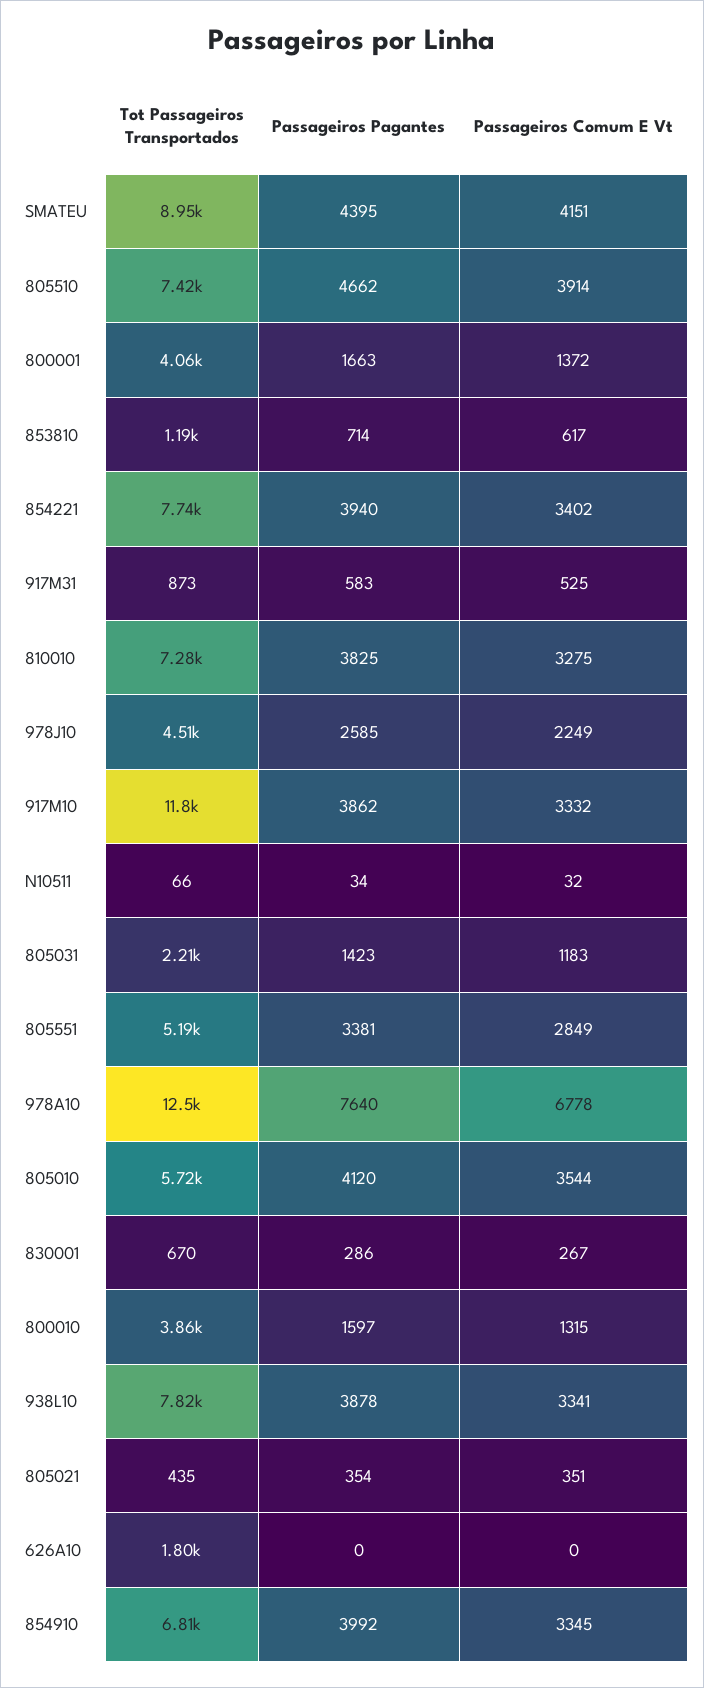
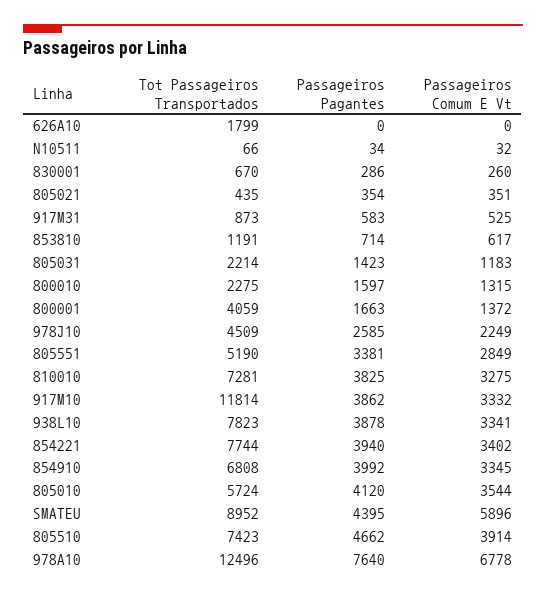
Passageiros Comum E Vt, SMATEU: 4151 -> 5896
Passageiros Comum E Vt, 830001: 267 -> 260
Tot Passageiros Transportados, 800010: 3860 -> 2275

